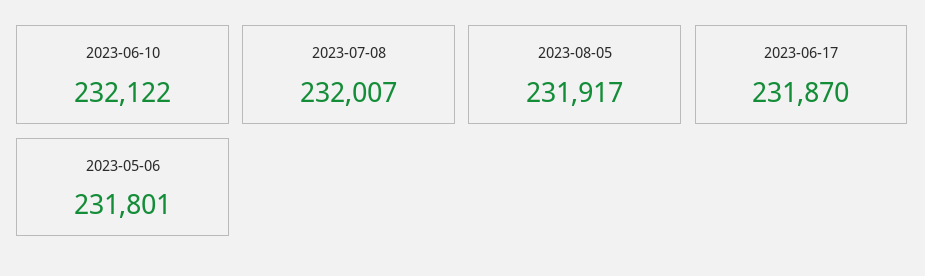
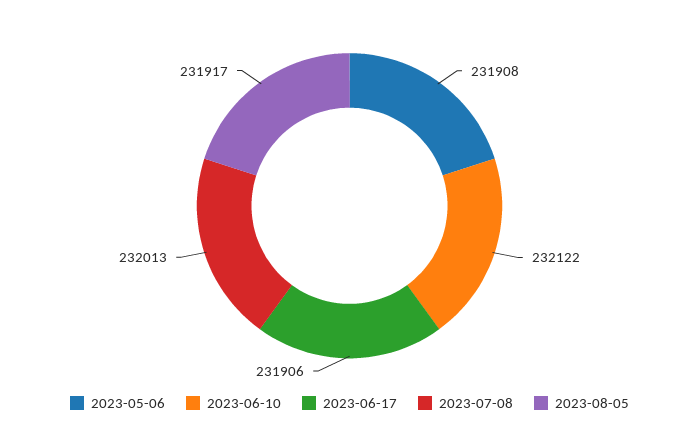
2023-07-08: 232007 -> 232013
2023-06-17: 231870 -> 231906
2023-05-06: 231801 -> 231908

